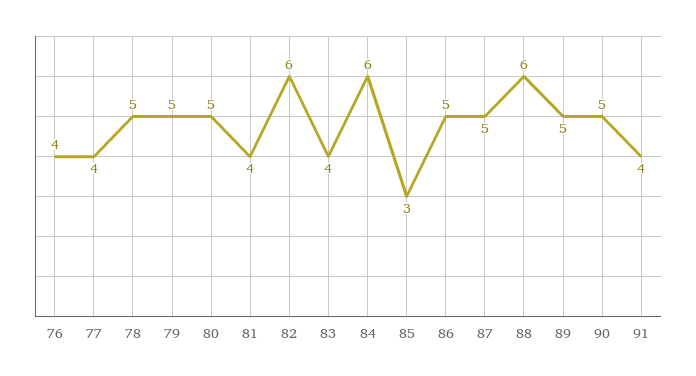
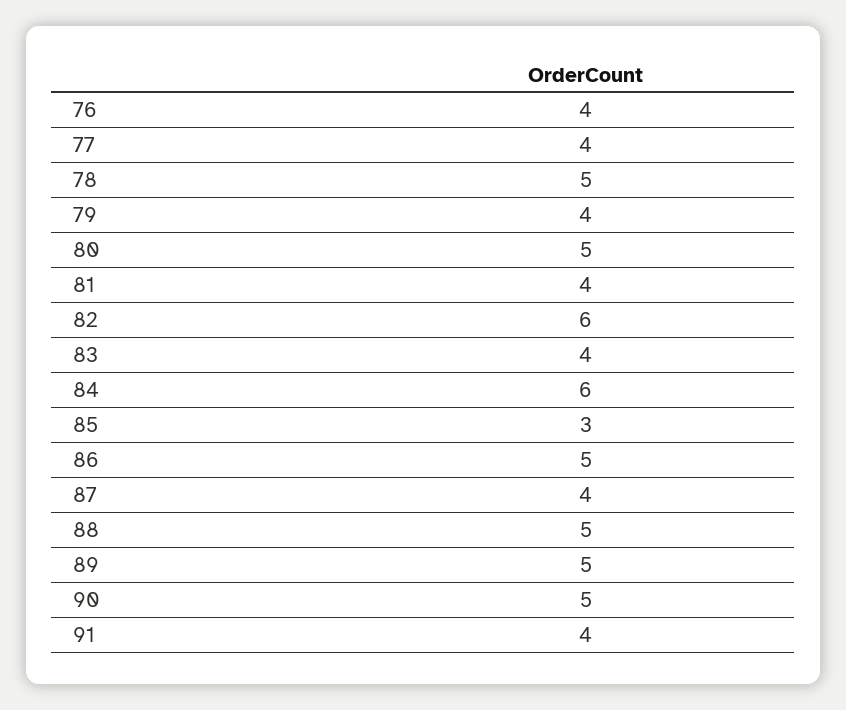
79: 5 -> 4
87: 5 -> 4
88: 6 -> 5

